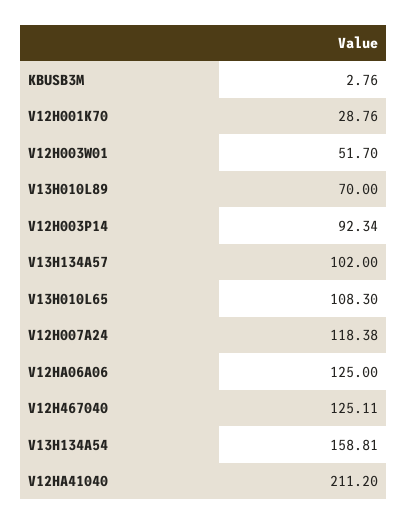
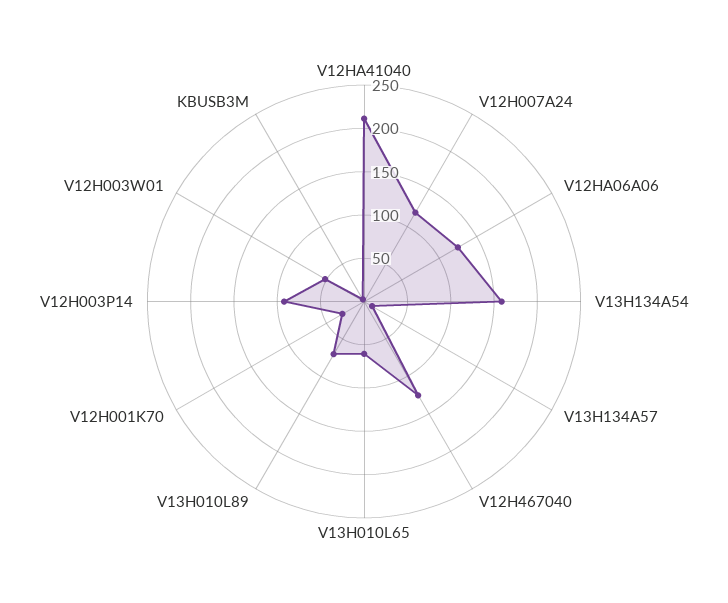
V13H134A57: 102 -> 10
V13H010L65: 108.3 -> 60

